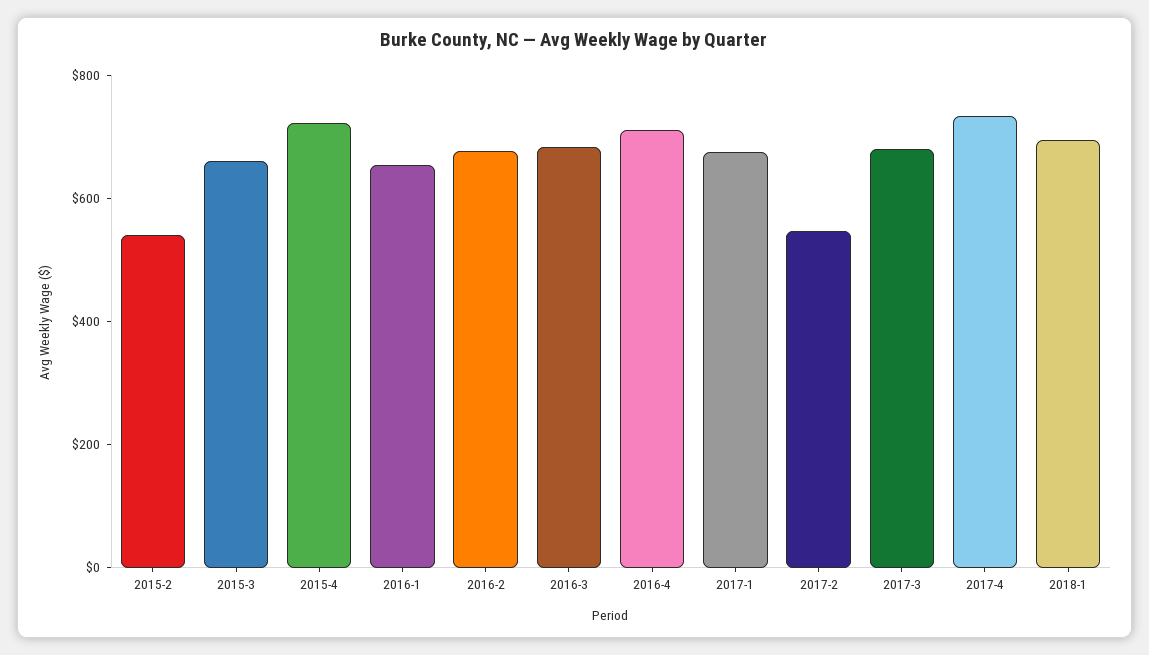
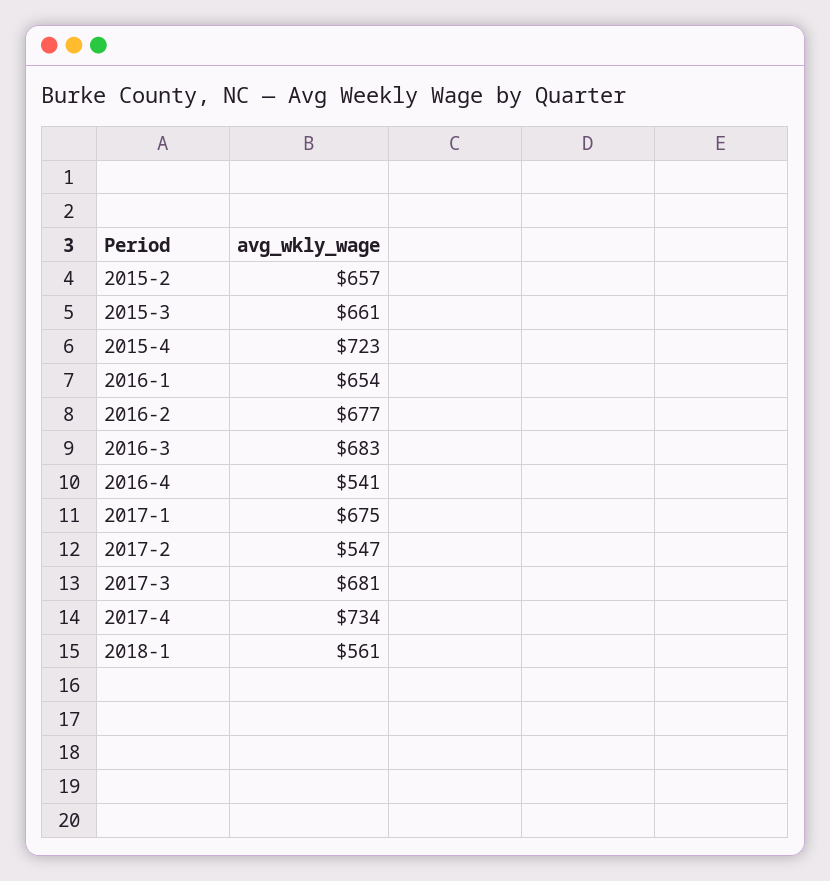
2015-2: 550 -> 657
2016-4: 700 -> 541
2018-1: 700 -> 561

